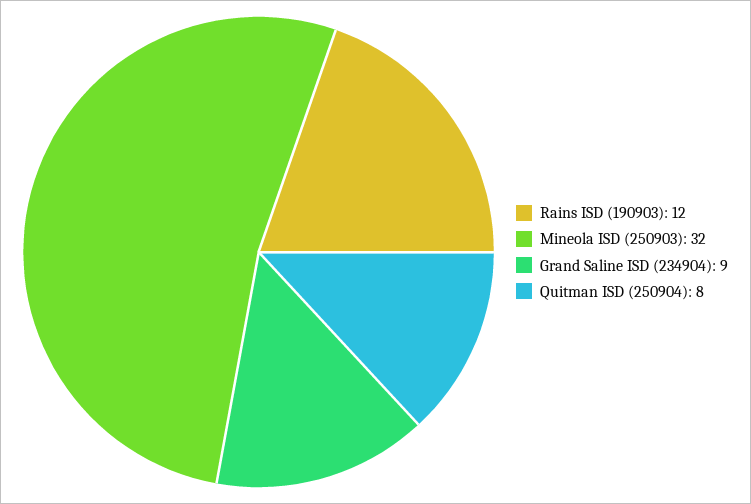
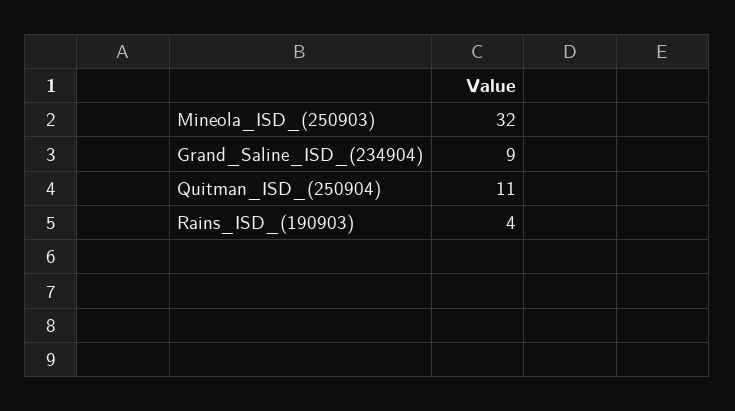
Rains ISD (190903): 12 -> 4
Quitman ISD (250904): 8 -> 11

